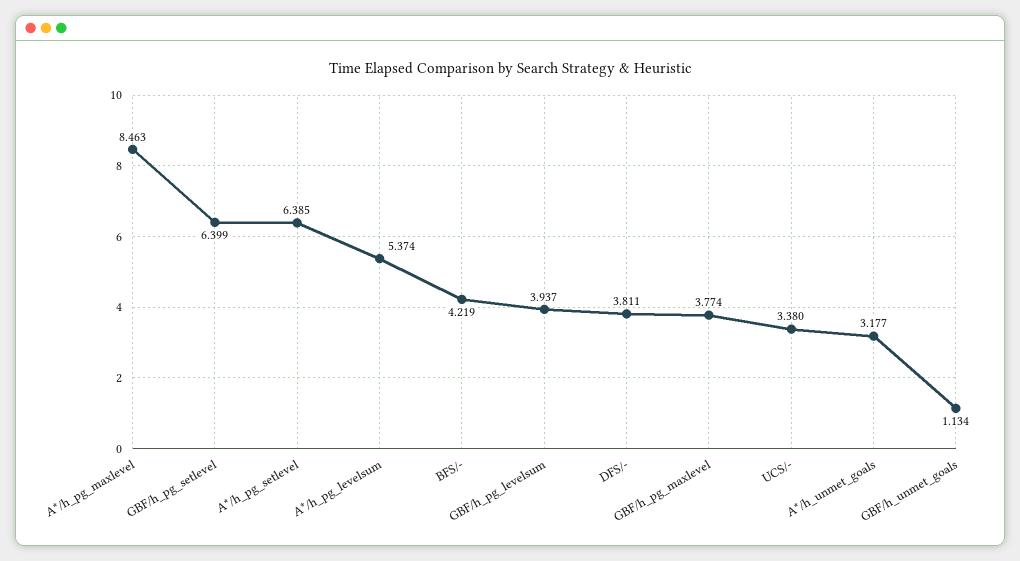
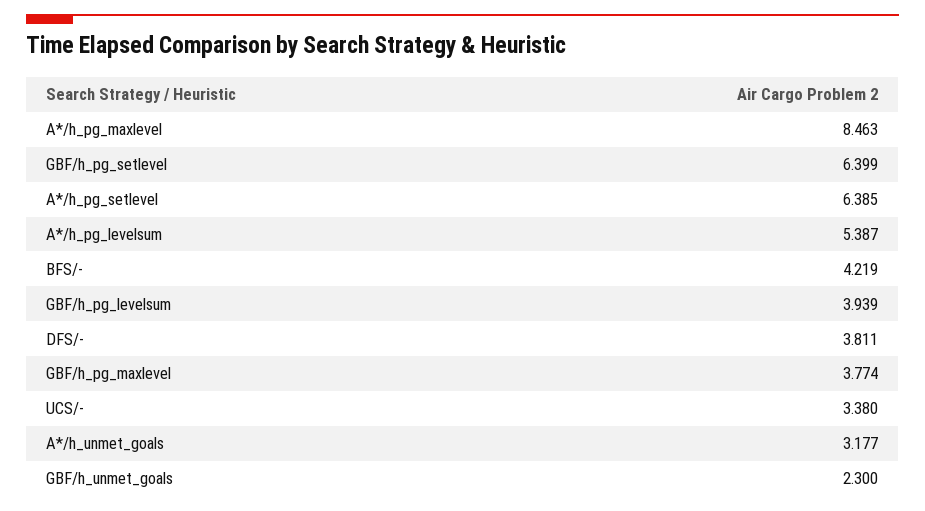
A*/h_pg_levelsum: 5.374 -> 5.387
GBF/h_pg_levelsum: 3.937 -> 3.939
GBF/h_unmet_goals: 1.134 -> 2.3

